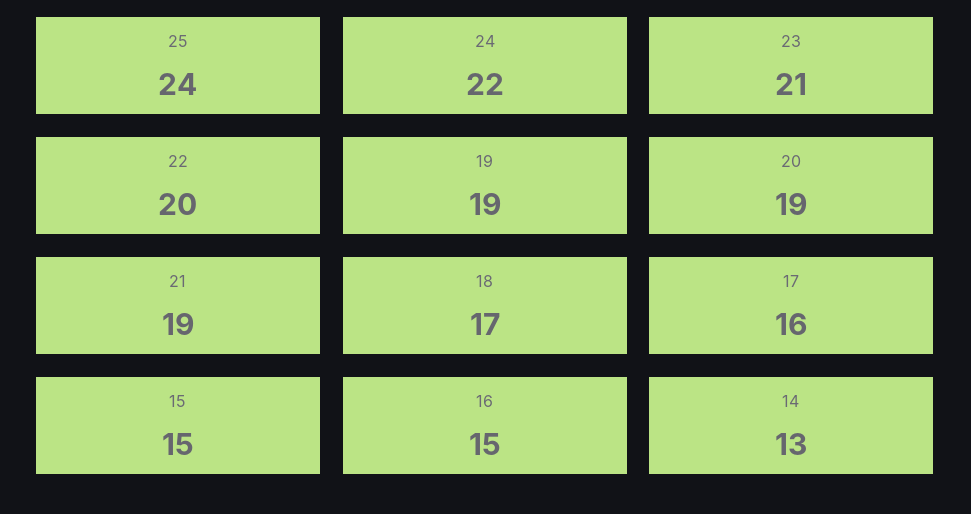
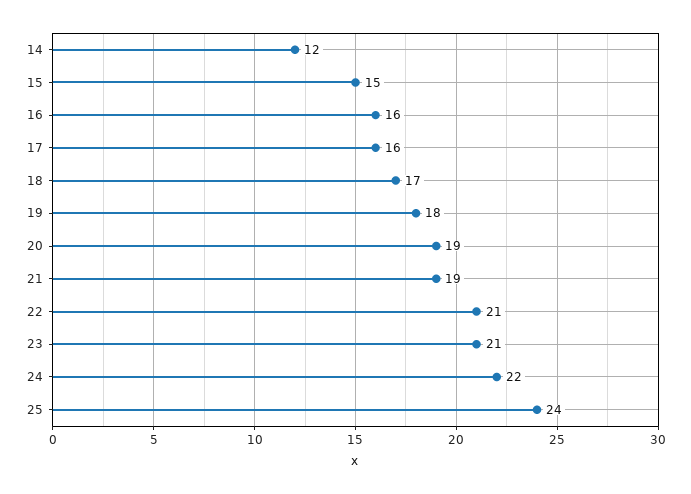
22: 20 -> 21
19: 19 -> 18
16: 15 -> 16
14: 13 -> 12

